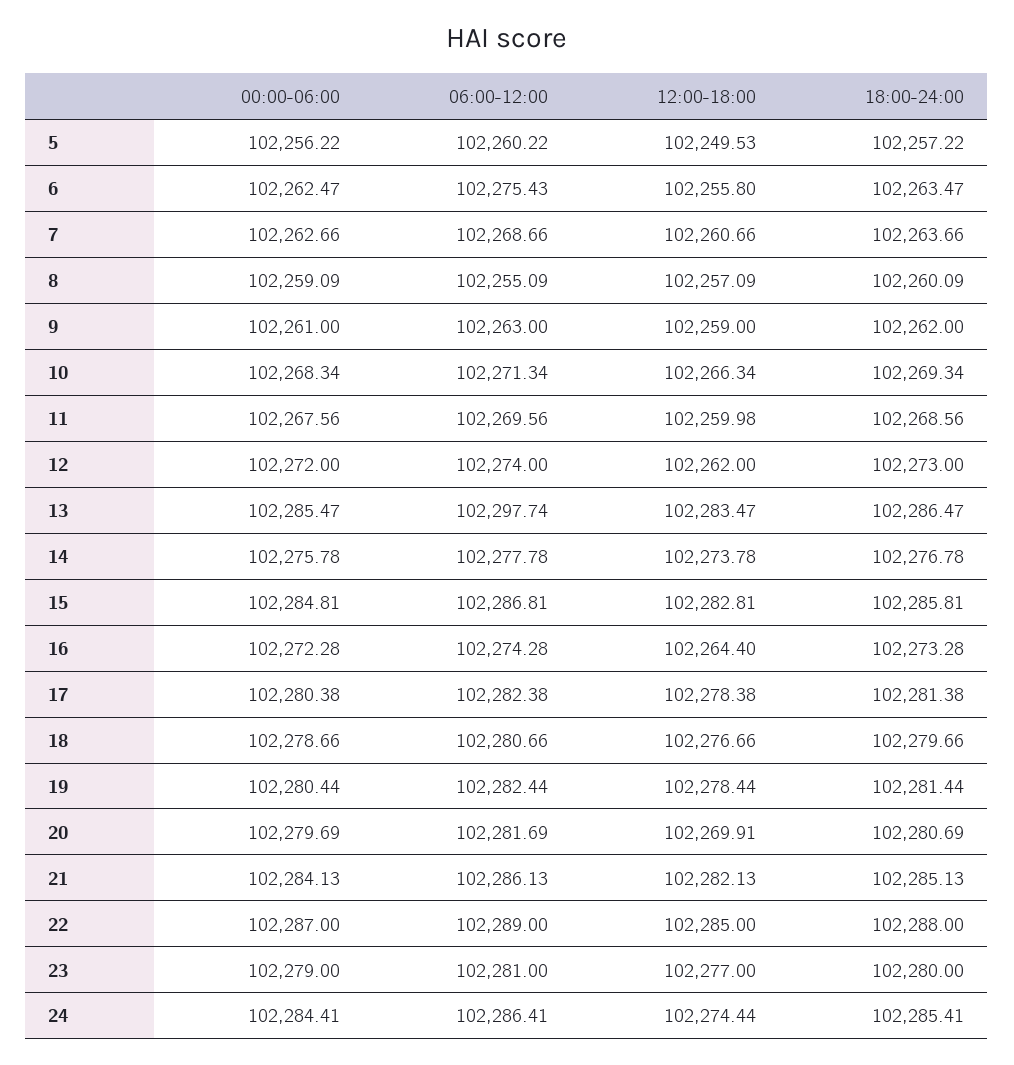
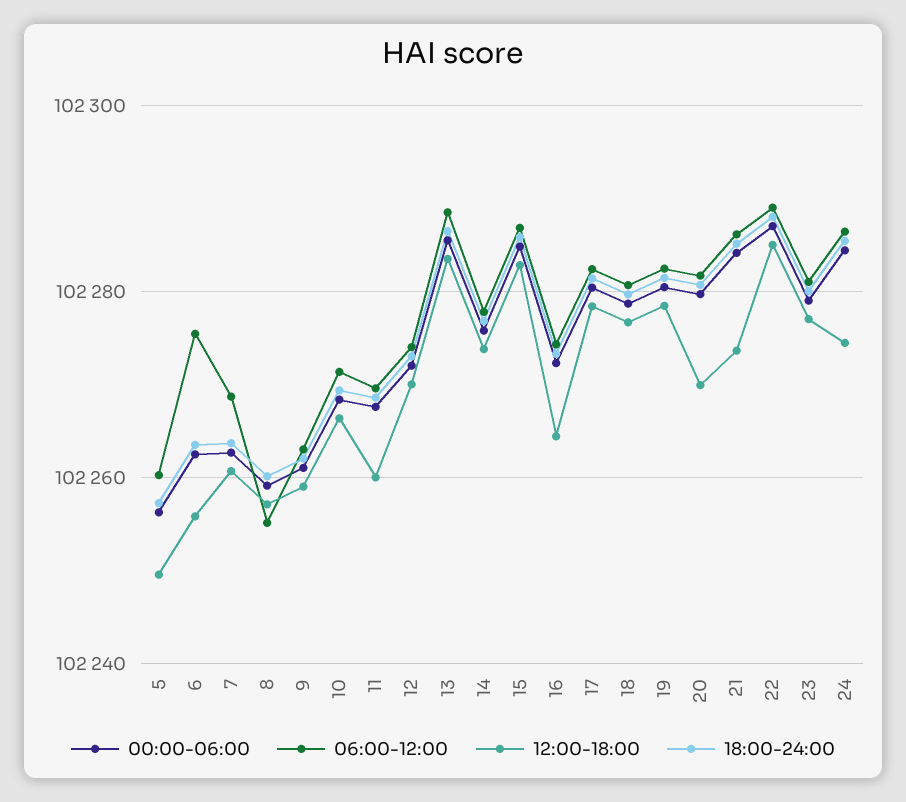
12:00-18:00, 12: 102262 -> 102270
06:00-12:00, 13: 102297.74 -> 102288
12:00-18:00, 21: 102282.13 -> 102274

